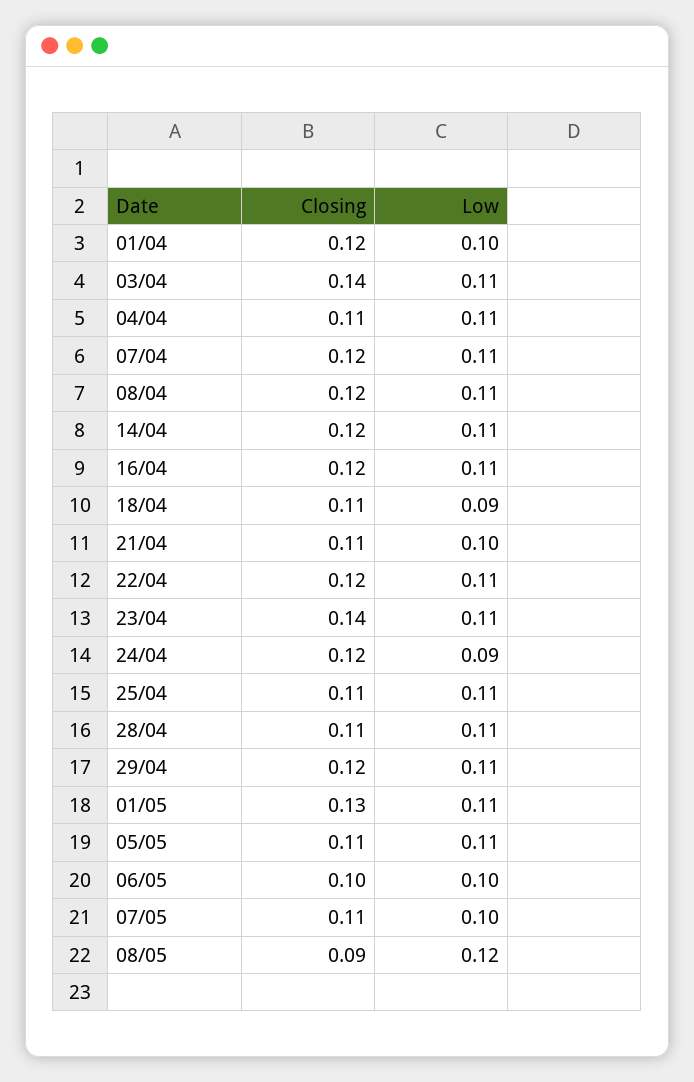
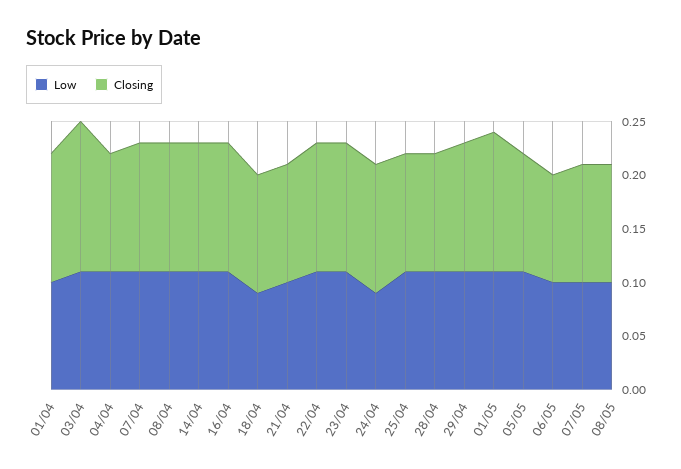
Closing, 23/04: 0.14 -> 0.12
Closing, 08/05: 0.09 -> 0.11
Low, 08/05: 0.12 -> 0.1

